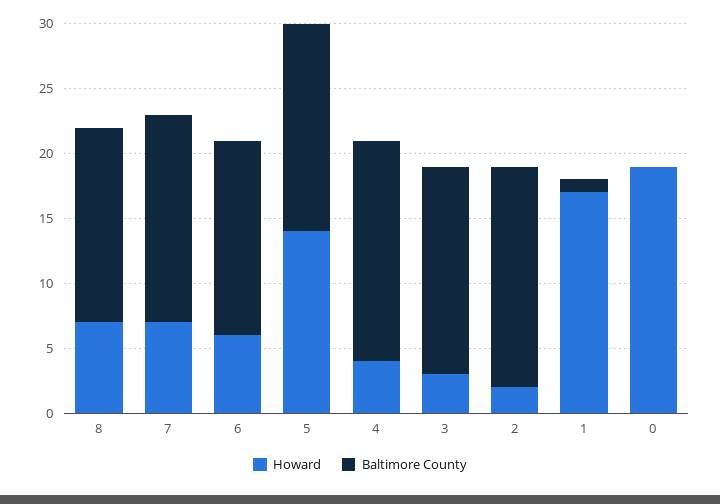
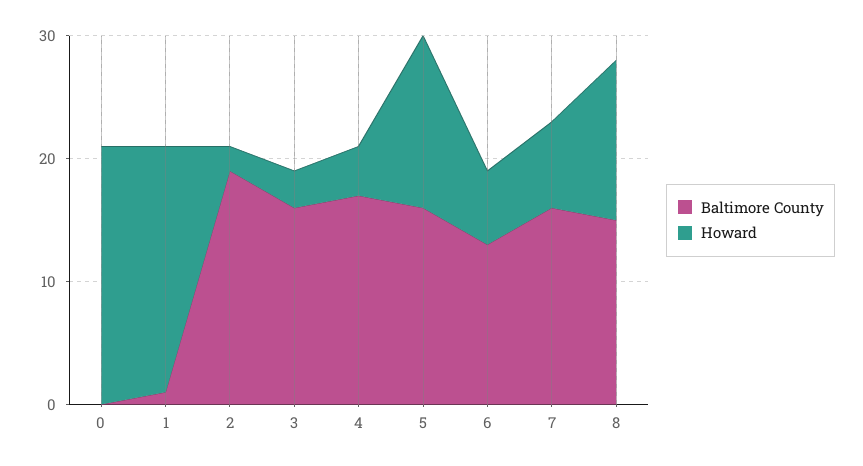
Howard, 8: 7 -> 13
Baltimore County, 6: 15 -> 13
Baltimore County, 2: 17 -> 19
Howard, 1: 17 -> 20
Howard, 0: 19 -> 21

